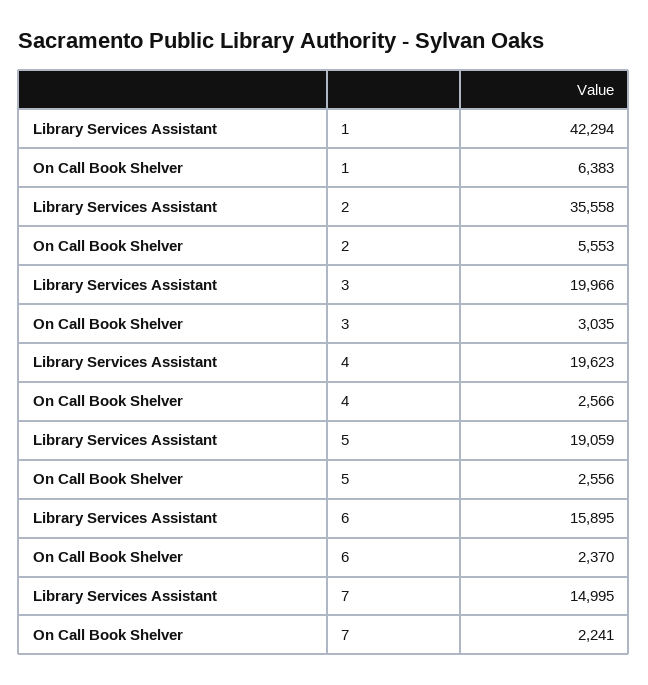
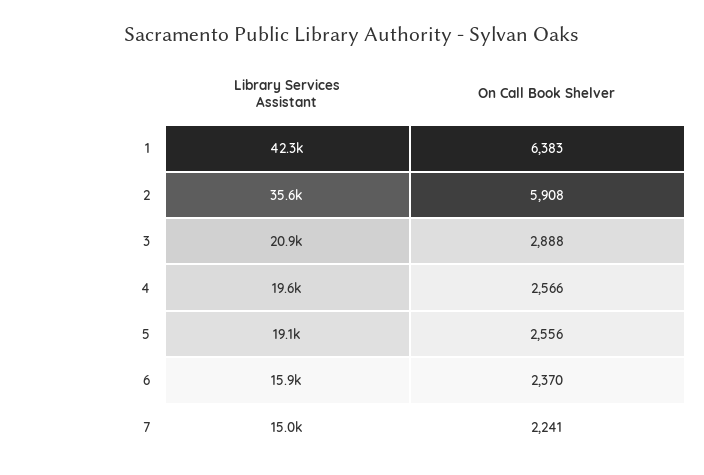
On Call Book Shelver, 2: 5553 -> 5908
Library Services Assistant, 3: 19966 -> 20900
On Call Book Shelver, 3: 3035 -> 2888

